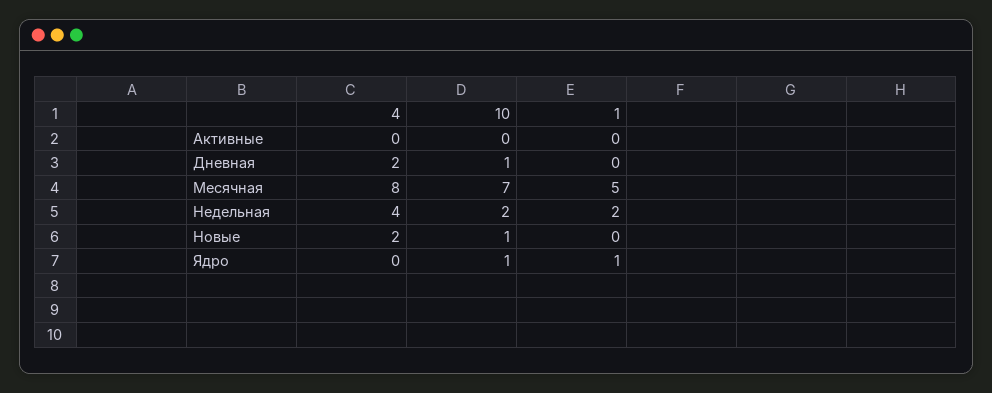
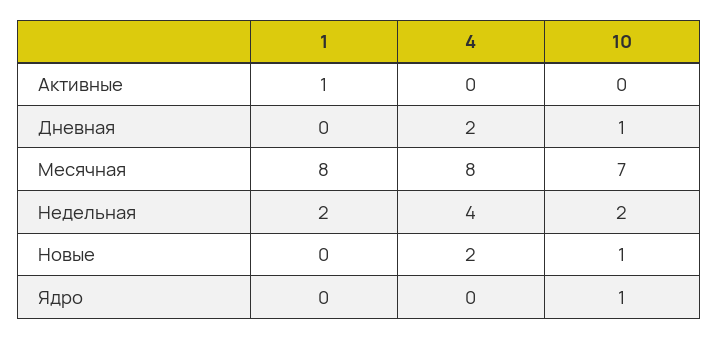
1, Активные: 0 -> 1
1, Месячная: 5 -> 8
1, Ядро: 1 -> 0

